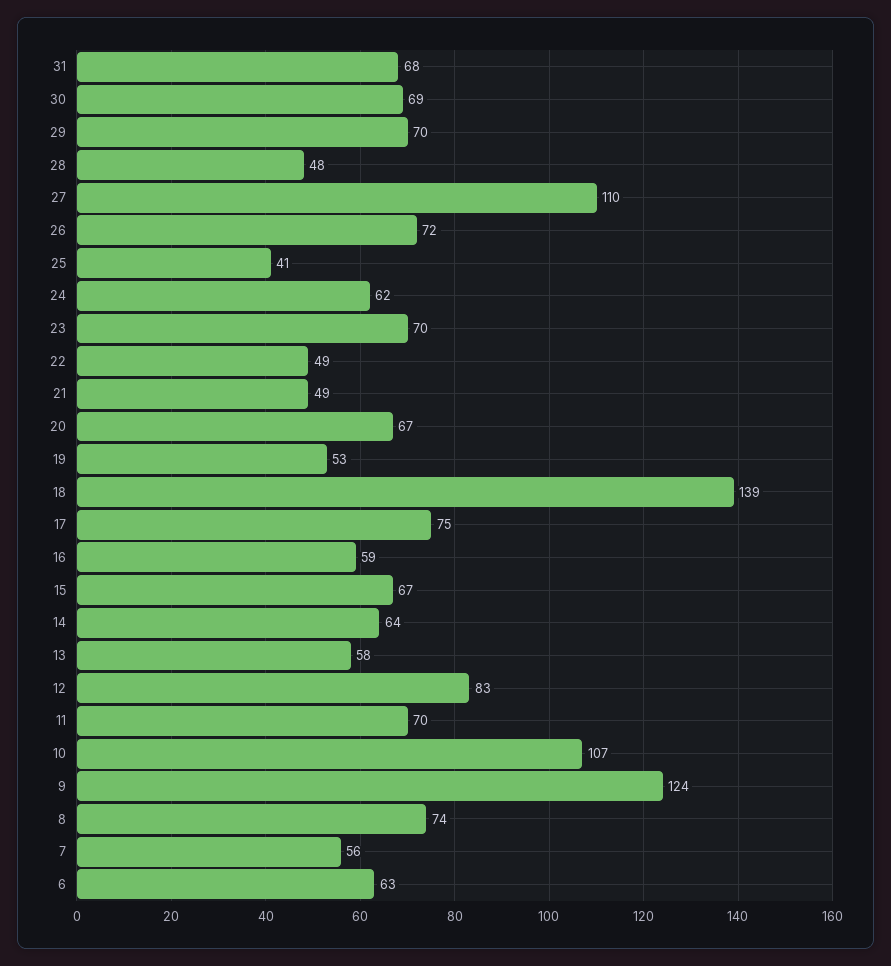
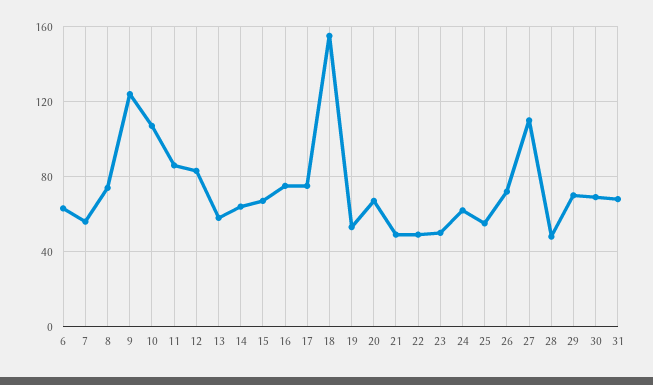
25: 41 -> 55
23: 70 -> 50
18: 139 -> 155
16: 59 -> 75
11: 70 -> 85

